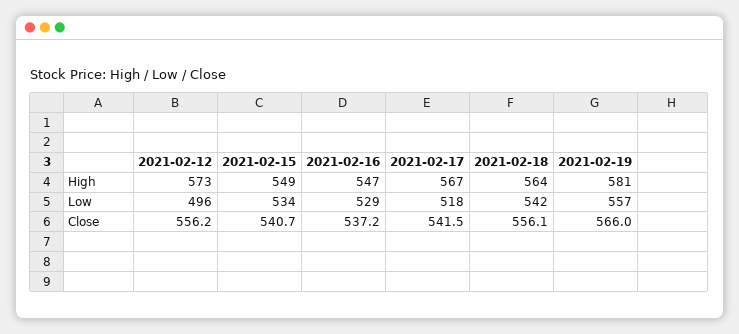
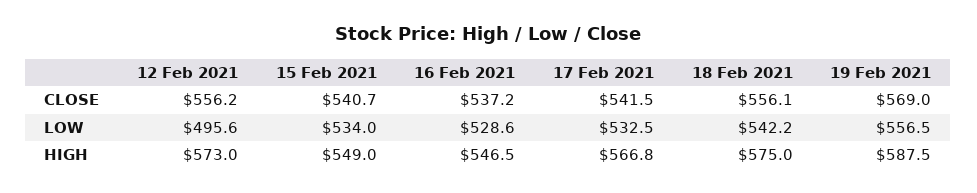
2021-02-18, High: 564 -> 575
2021-02-19, High: 581 -> 587.5
2021-02-17, Low: 518 -> 532.5
2021-02-19, Close: 566 -> 569

